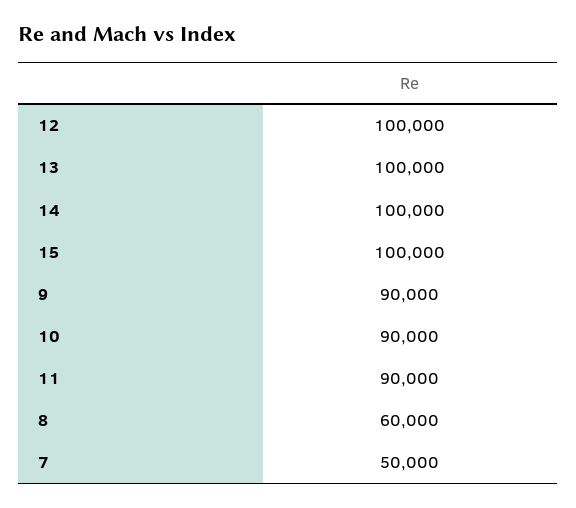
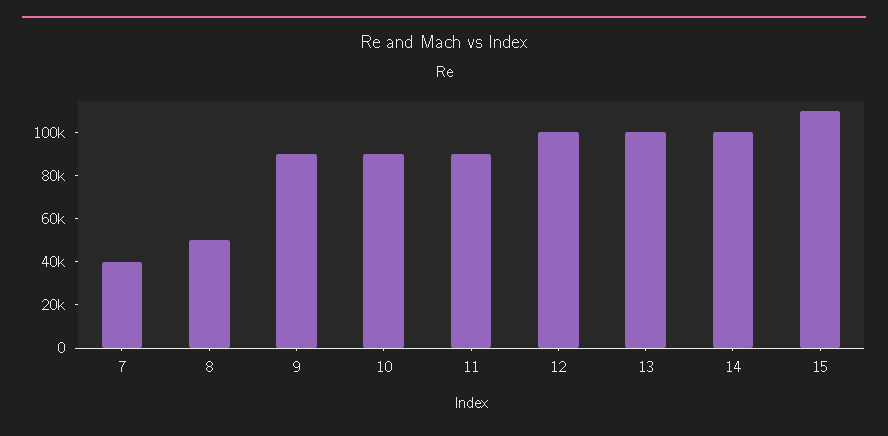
15: 100000 -> 110000
8: 60000 -> 50000
7: 50000 -> 40000

